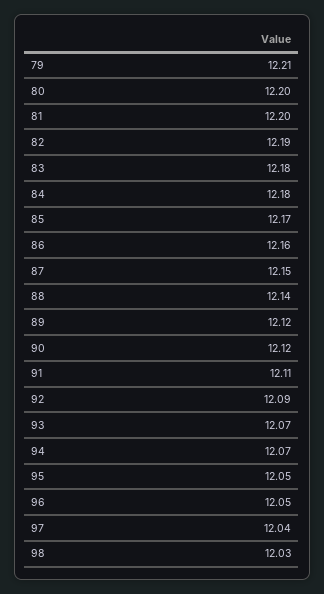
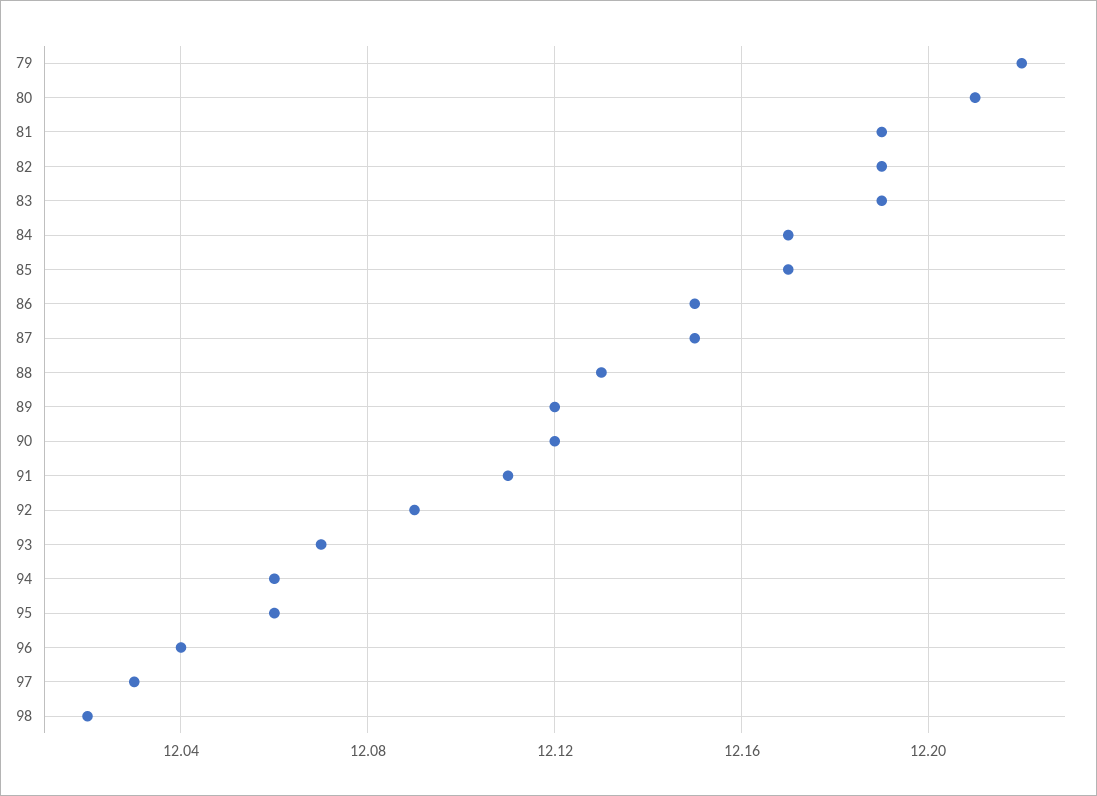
79: 12.21 -> 12.22
80: 12.2 -> 12.21
81: 12.2 -> 12.19
83: 12.18 -> 12.19
84: 12.18 -> 12.17
86: 12.16 -> 12.15
88: 12.14 -> 12.13
94: 12.07 -> 12.06
95: 12.05 -> 12.06
96: 12.05 -> 12.04
97: 12.04 -> 12.03
98: 12.03 -> 12.02

